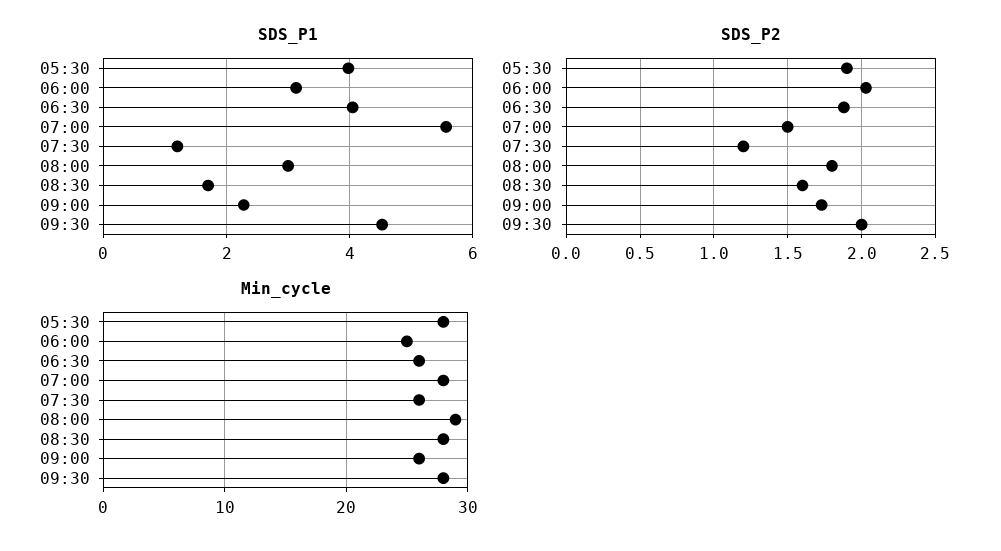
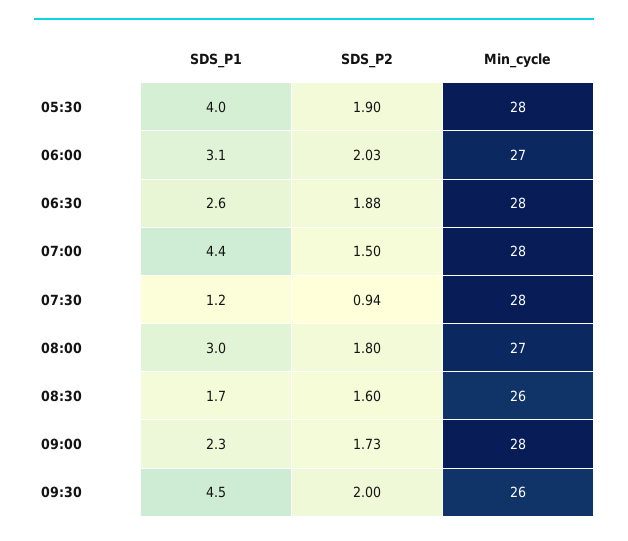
SDS_P1, 06:30: 4 -> 2.6
SDS_P1, 07:00: 5.6 -> 4.4
SDS_P2, 07:30: 1.2 -> 0.94
Min_cycle, 06:00: 25 -> 27
Min_cycle, 06:30: 26 -> 28
Min_cycle, 07:30: 26 -> 28
Min_cycle, 08:00: 29 -> 27
Min_cycle, 08:30: 28 -> 26
Min_cycle, 09:00: 26 -> 28
Min_cycle, 09:30: 28 -> 26

